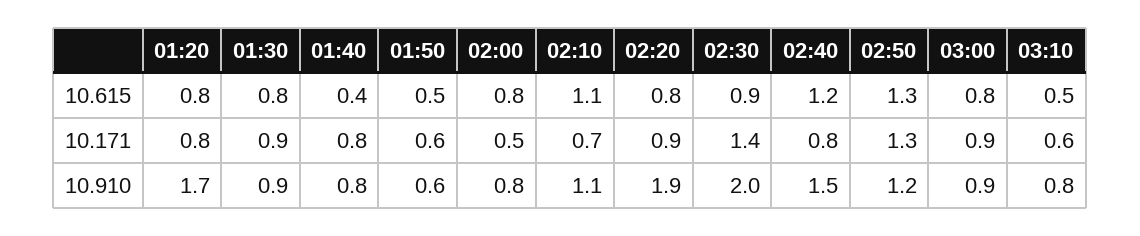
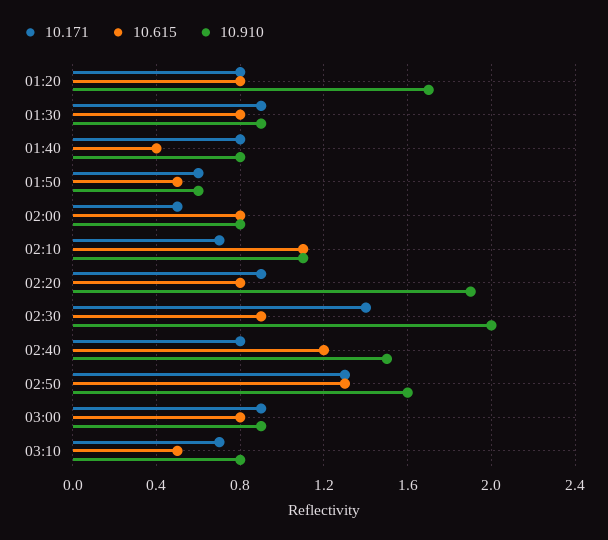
10.171, 03:10: 0.6 -> 0.7
10.910, 02:50: 1.2 -> 1.6

